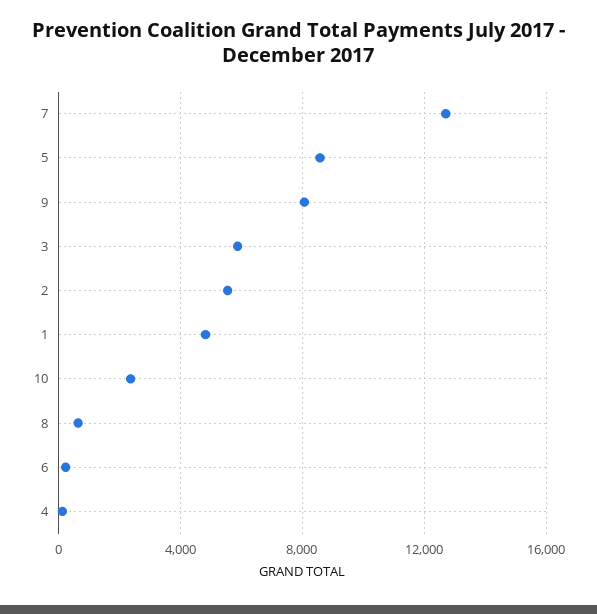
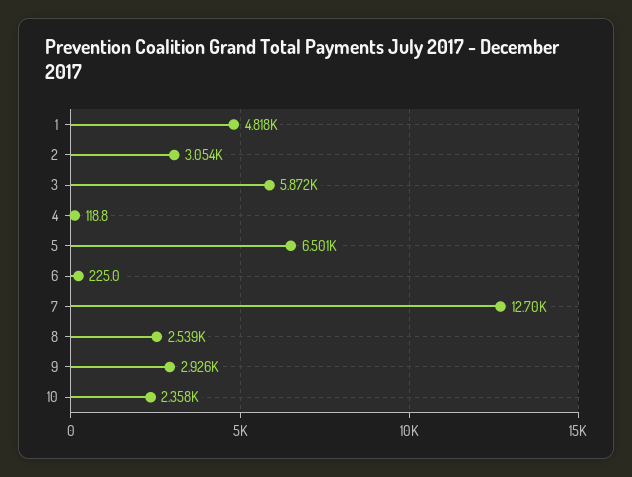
5: 8500 -> 6501
9: 8000 -> 2926
2: 5500 -> 3054
8: 500 -> 2539

